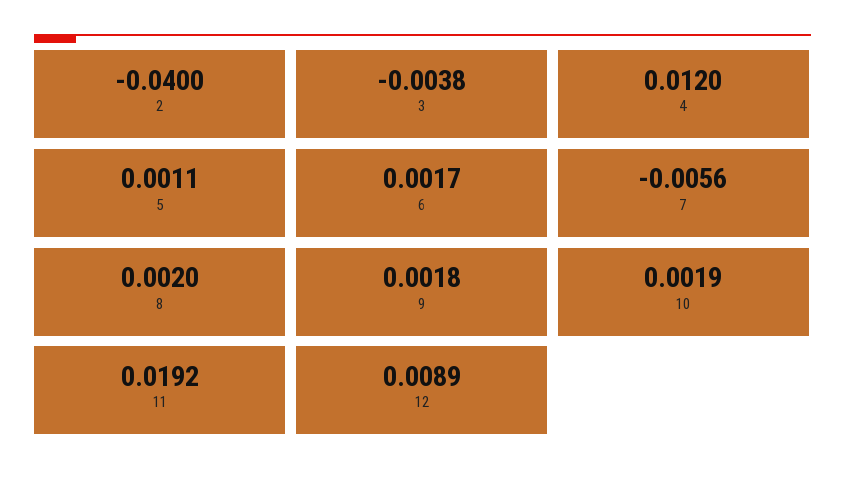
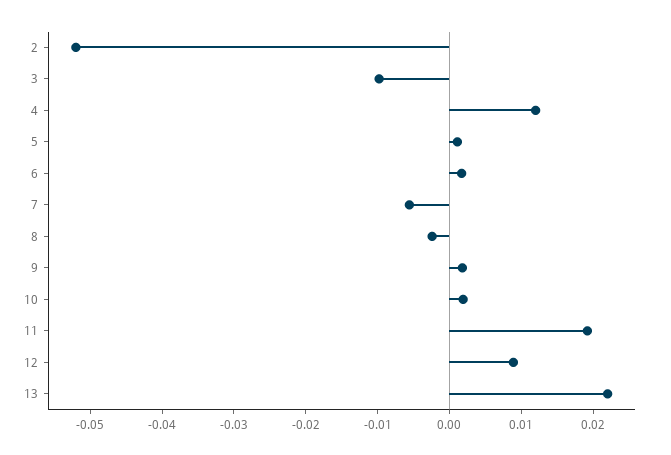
2: -0.04 -> -0.052
3: -0.0038 -> -0.01
8: 0.002 -> -0.002
13: none -> 0.022

